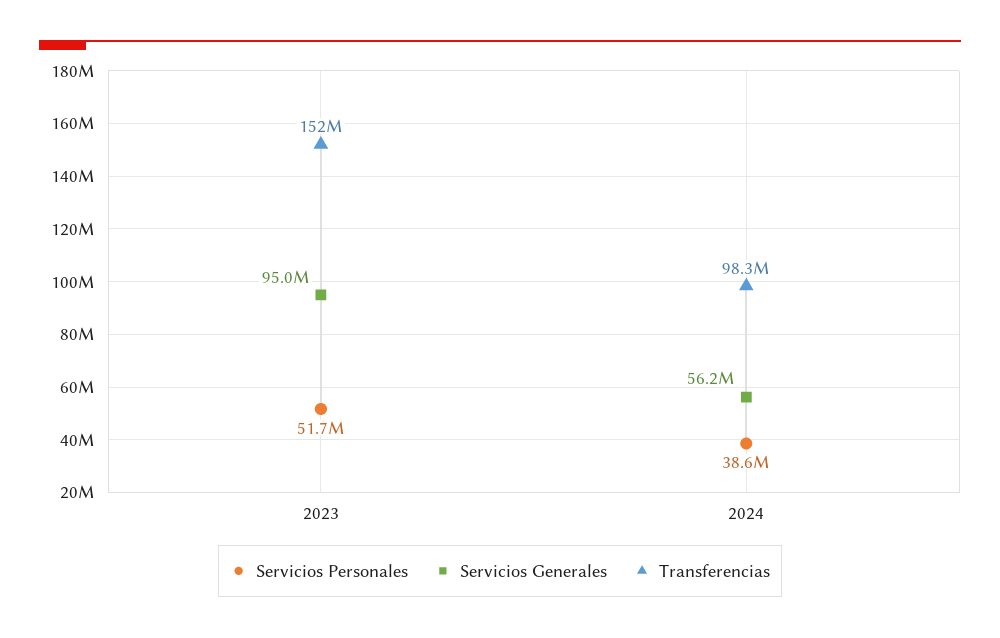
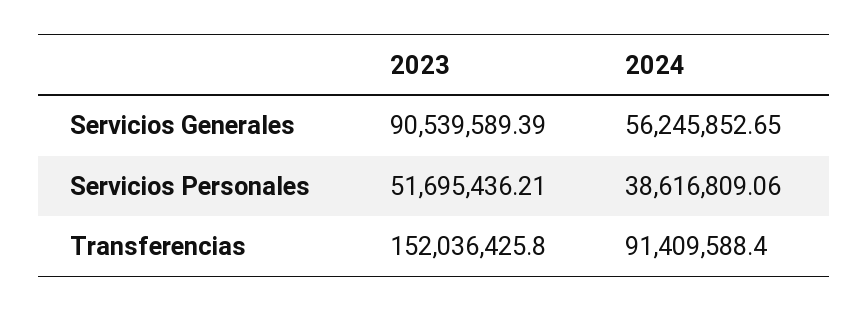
Servicios Generales, 2023: 95000000 -> 90539589.39
Transferencias, 2024: 98300000 -> 91409588.4

